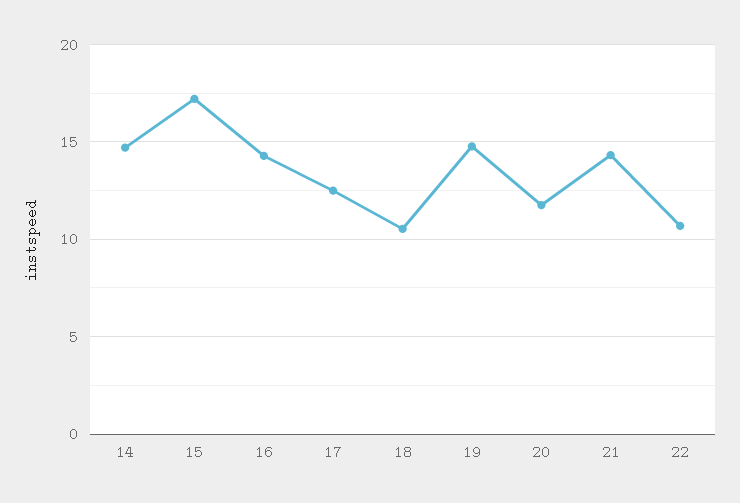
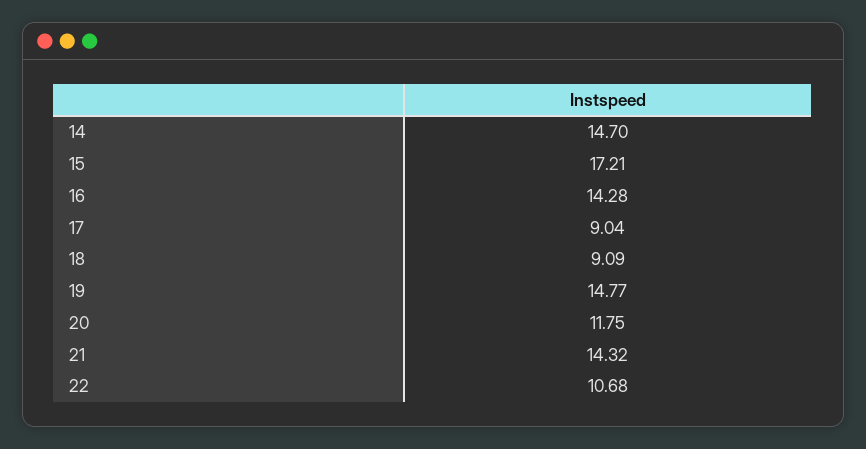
17: 12.5 -> 9.04
18: 10.5 -> 9.09

